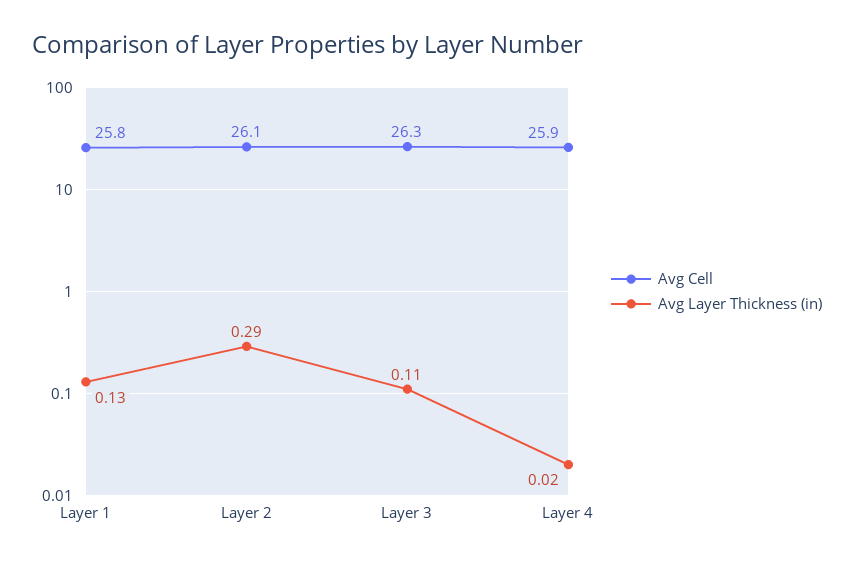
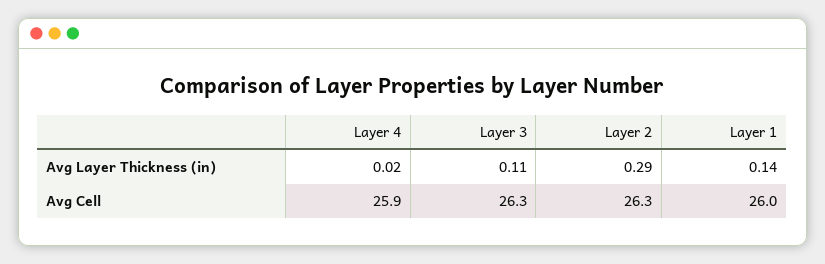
Avg Cell, Layer 1: 25.8 -> 26
Avg Layer Thickness (in), Layer 1: 0.13 -> 0.14
Avg Cell, Layer 2: 26.1 -> 26.3

